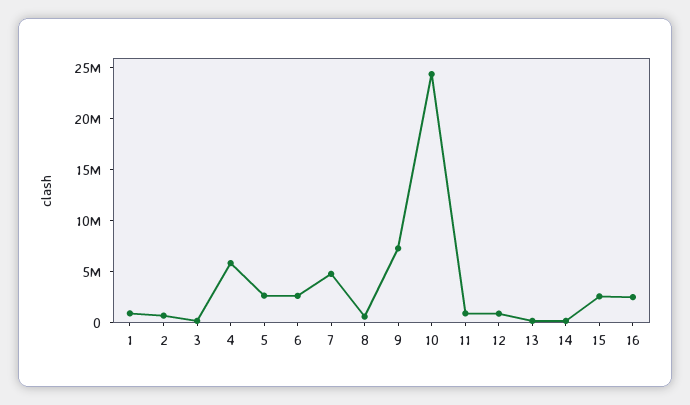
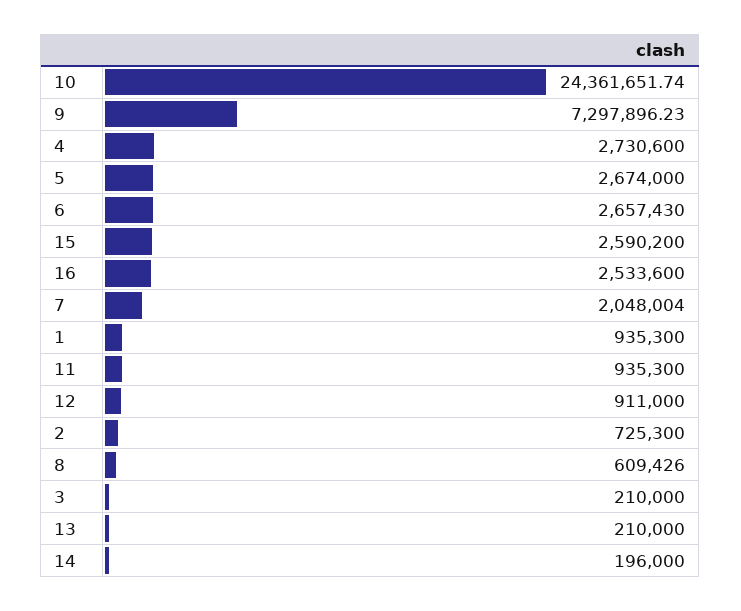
4: 6000000 -> 2730600
7: 5000000 -> 2048004

